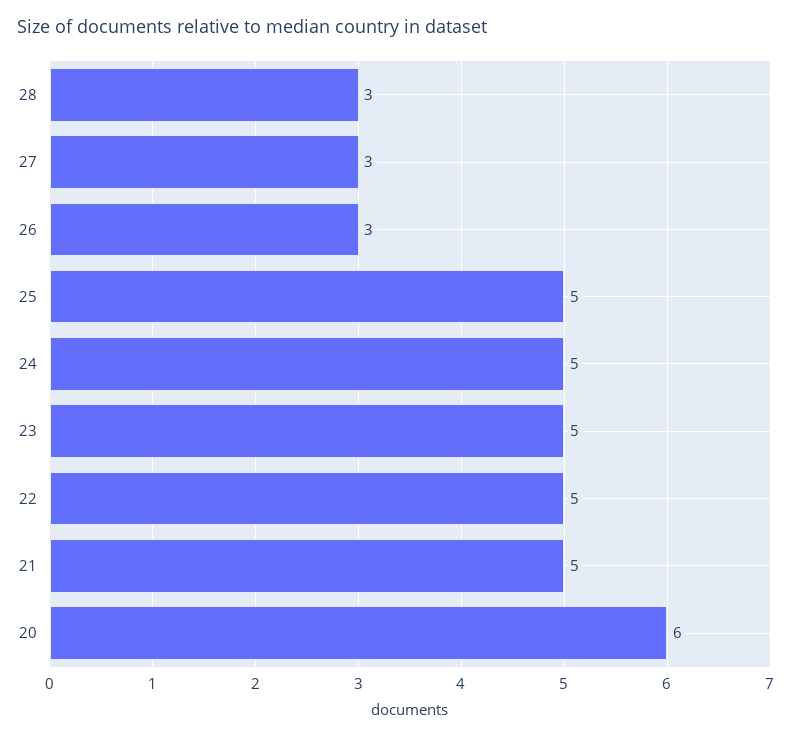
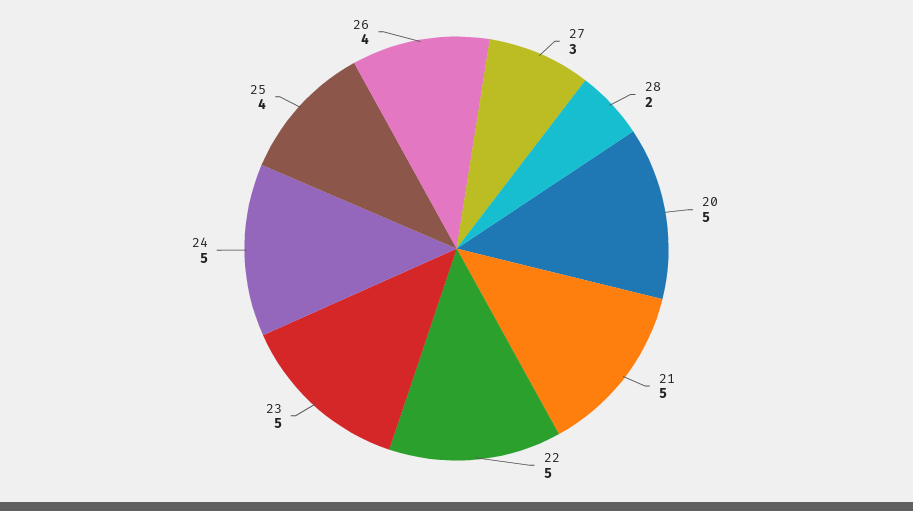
28: 3 -> 2
26: 3 -> 4
25: 5 -> 4
20: 6 -> 5

